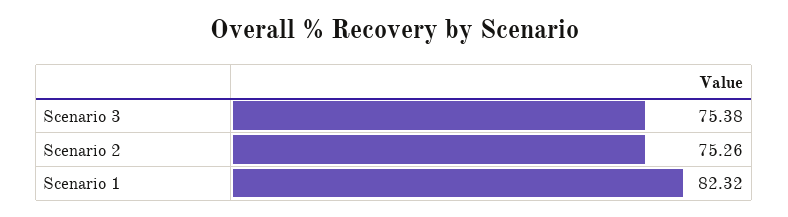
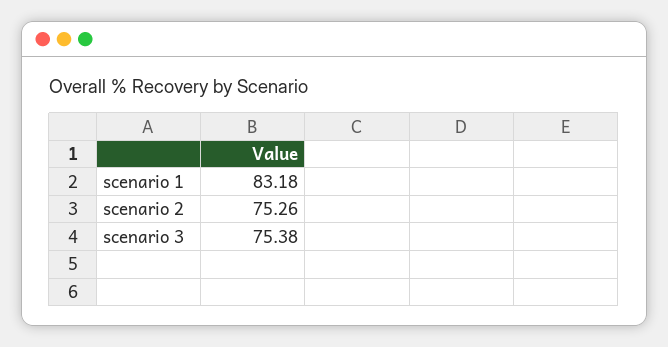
Scenario 1: 82.32 -> 83.18

